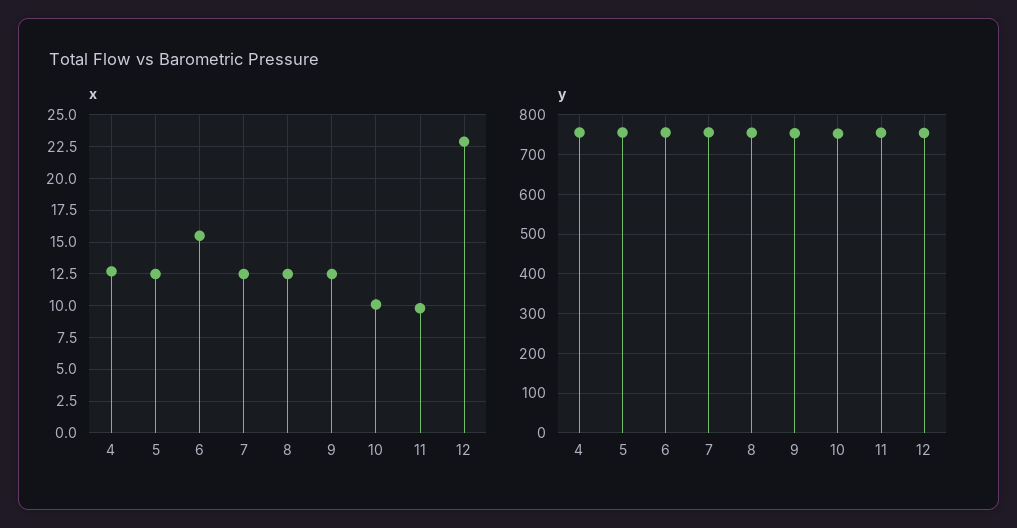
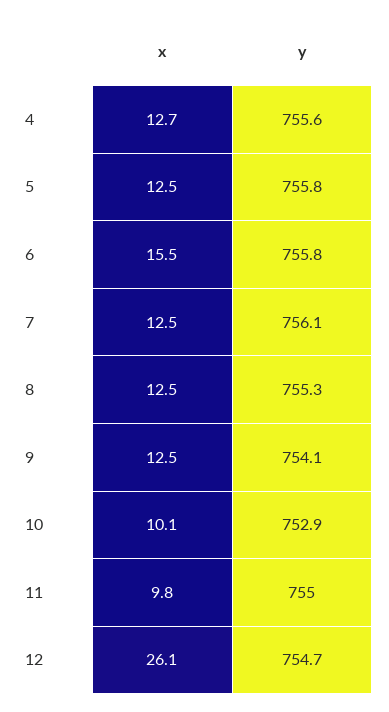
x, 12: 23 -> 26.1

